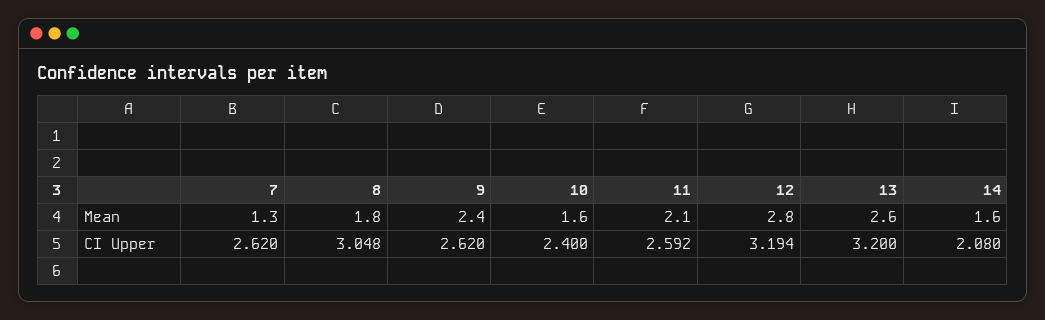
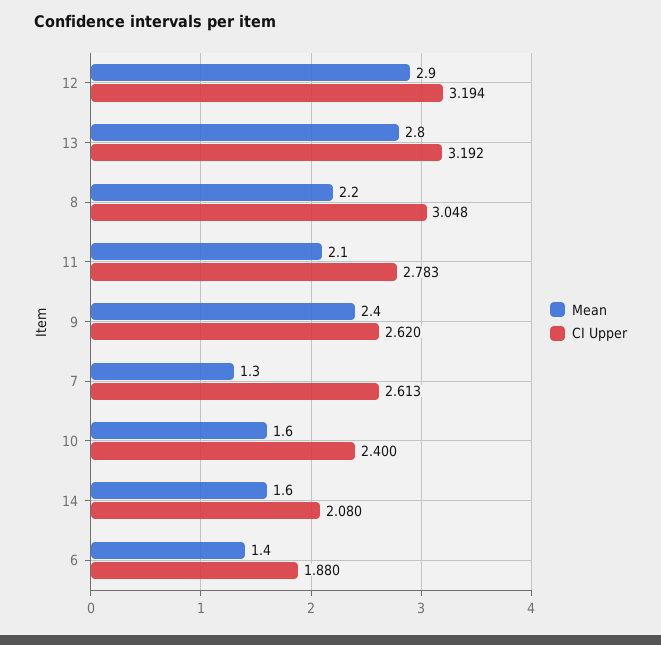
Mean, 8: 1.8 -> 2.2
Mean, 12: 2.8 -> 2.9
Mean, 13: 2.6 -> 2.8
CI Upper, 7: 2.62 -> 2.613
CI Upper, 11: 2.592 -> 2.783
CI Upper, 13: 3.2 -> 3.192
Mean, 6: none -> 1.4
CI Upper, 6: none -> 1.88

